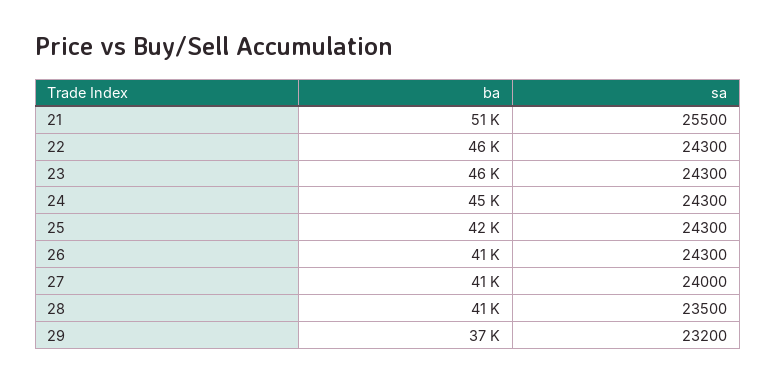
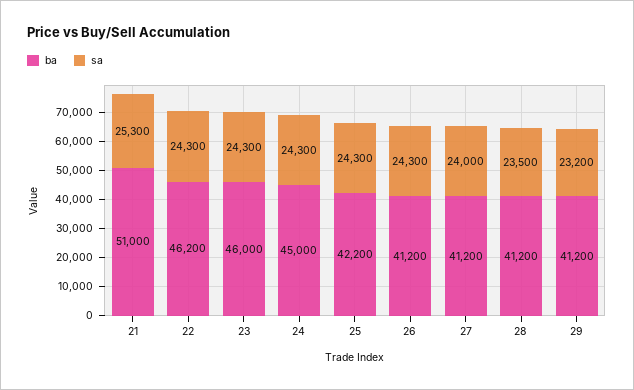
sa, 21: 25500 -> 25300
ba, 29: 37000 -> 41200

